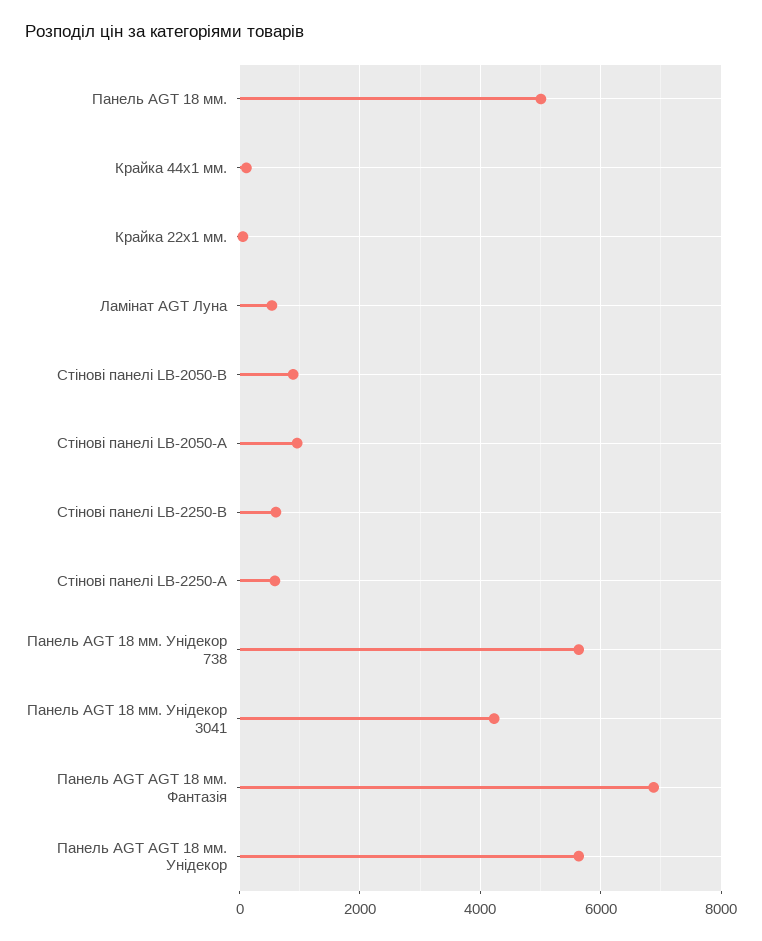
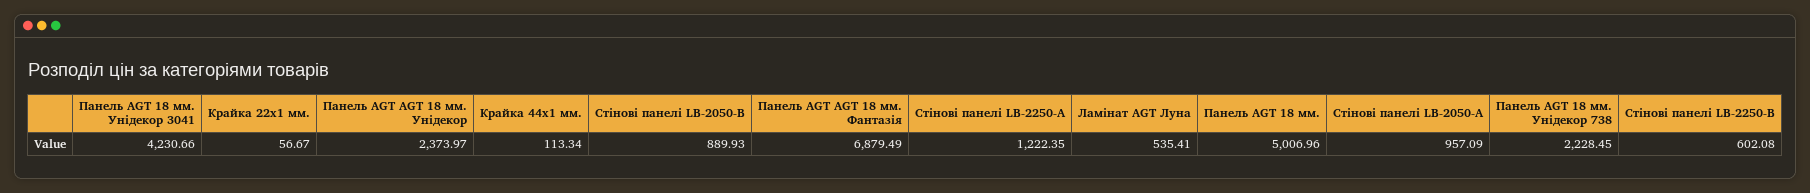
Стінові панелі LB-2250-А: 600 -> 1222.35
Панель AGT 18 мм. Унідекор 738: 5600 -> 2228.45
Панель AGT AGT 18 мм. Унідекор: 5600 -> 2373.97

